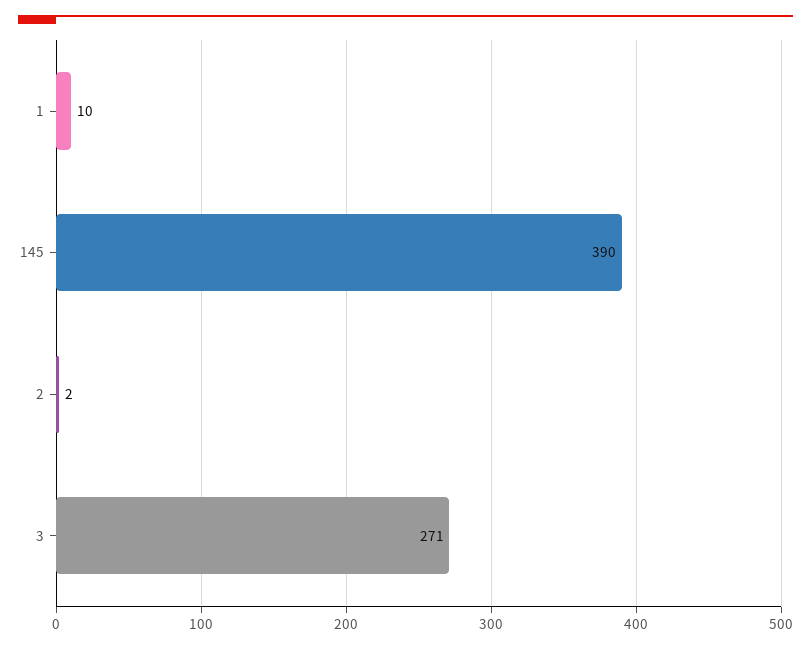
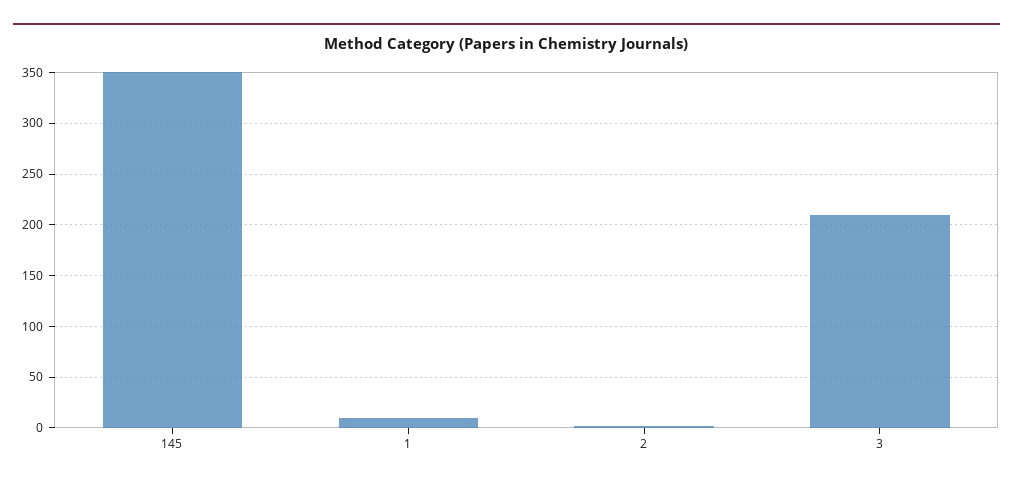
145: 390 -> 350
3: 271 -> 210

